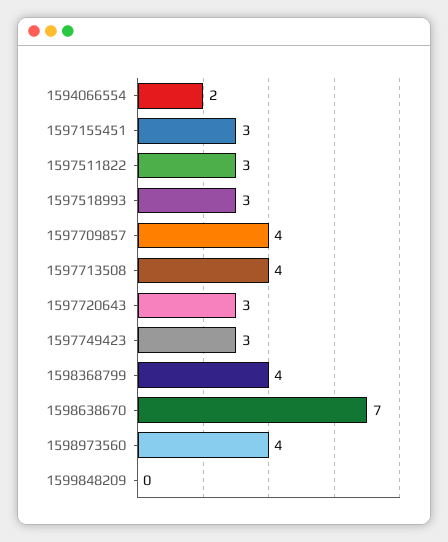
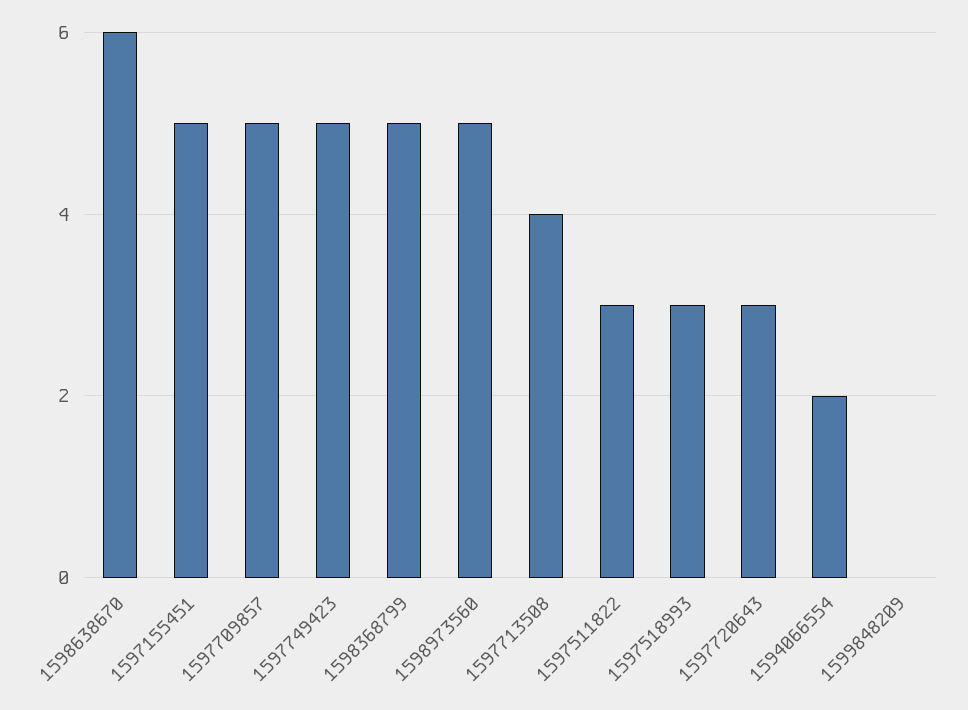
1597155451: 3 -> 5
1597709857: 4 -> 5
1597749423: 3 -> 5
1598368799: 4 -> 5
1598638670: 7 -> 6
1598973560: 4 -> 5

